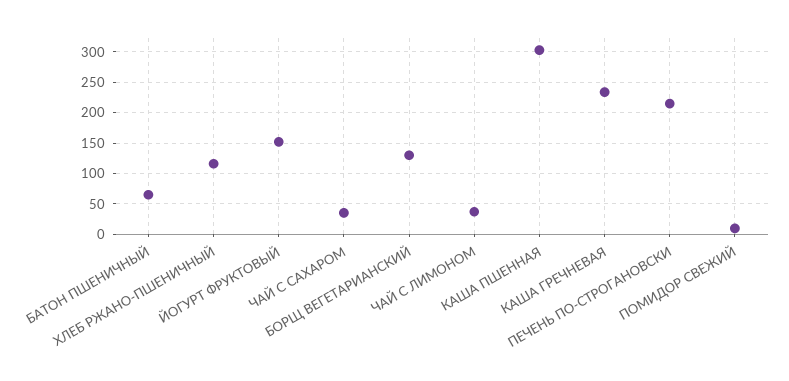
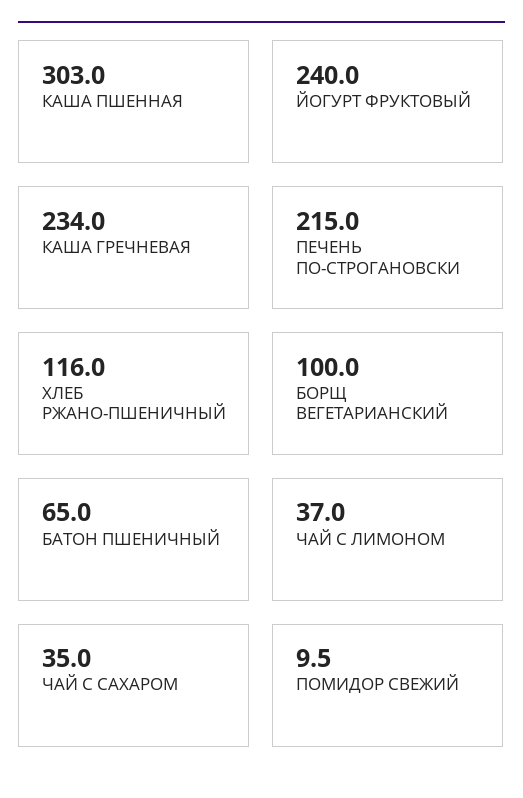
ЙОГУРТ ФРУКТОВЫЙ: 150 -> 240
БОРЩ ВЕГЕТАРИАНСКИЙ: 130 -> 100

